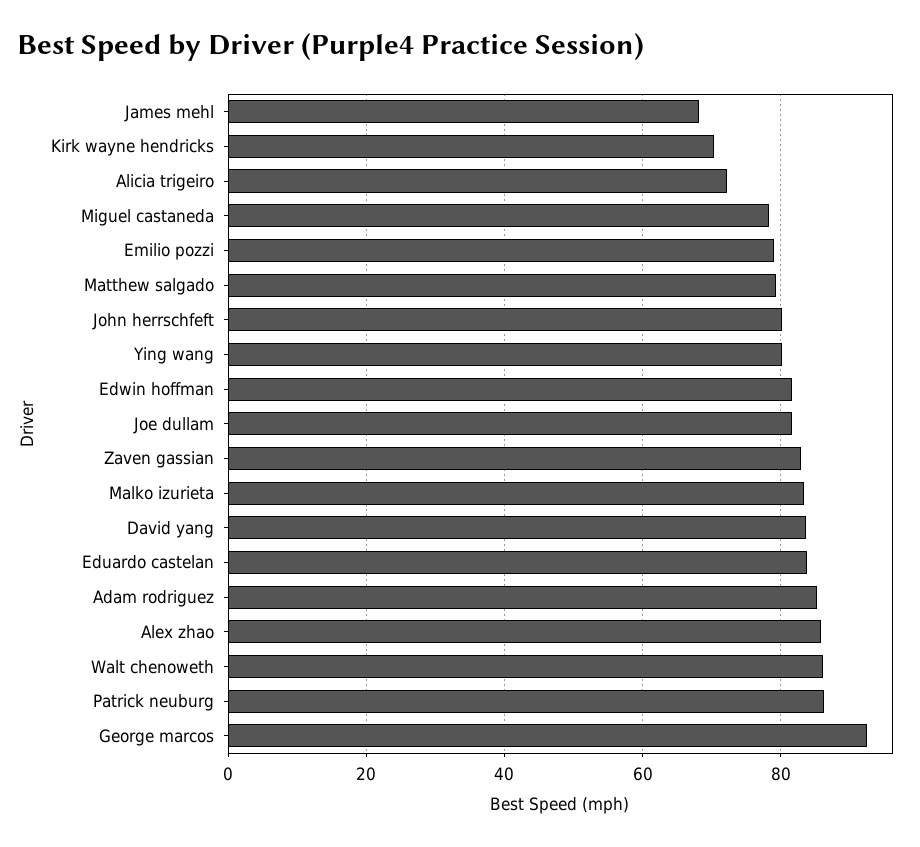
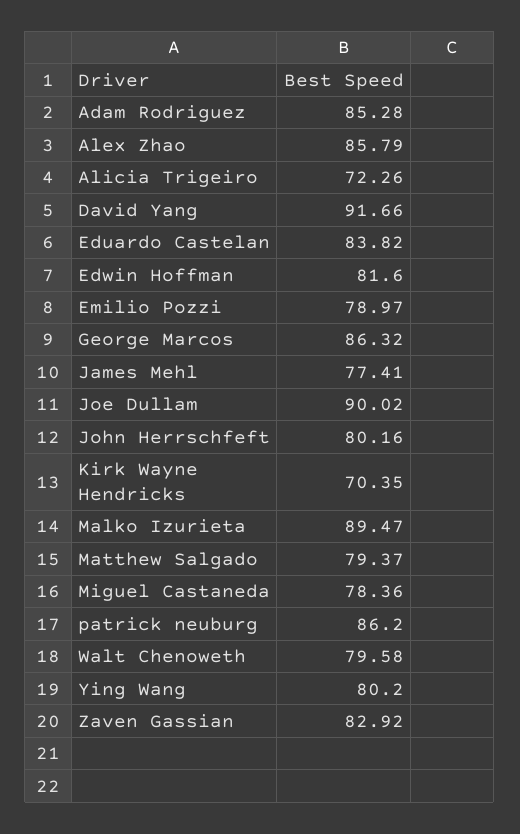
James mehl: 68 -> 77.41
Joe dullam: 82 -> 90.02
Malko izurieta: 84 -> 89.47
David yang: 84 -> 91.66
Walt chenoweth: 86 -> 79.58
George marcos: 92 -> 86.32

